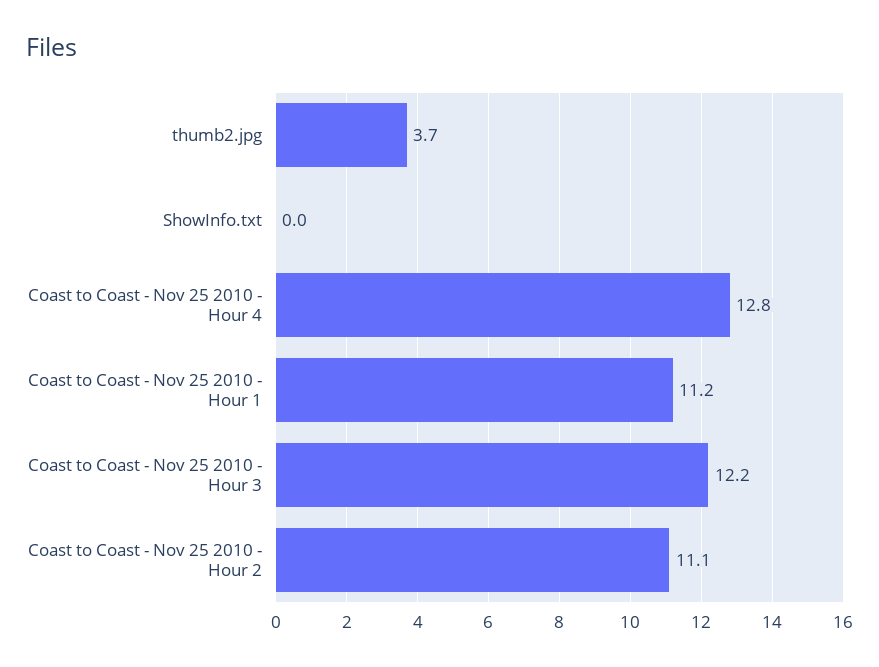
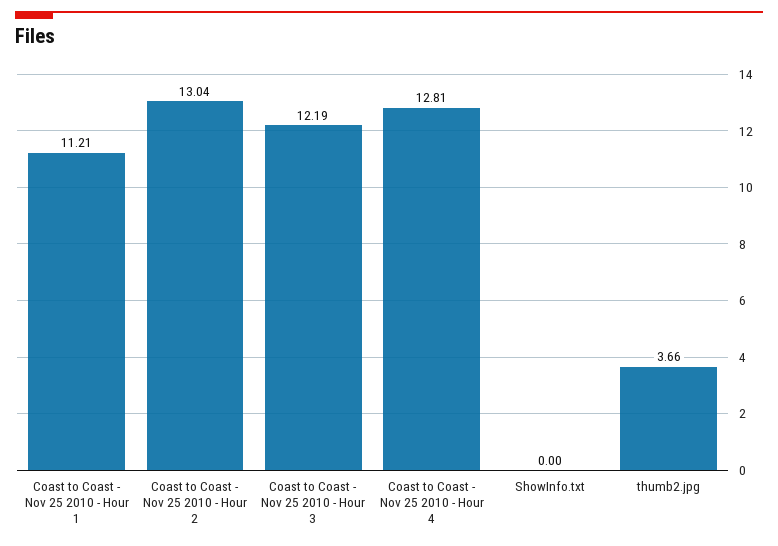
Coast to Coast - Nov 25 2010 - Hour 2: 11.1 -> 13.04

